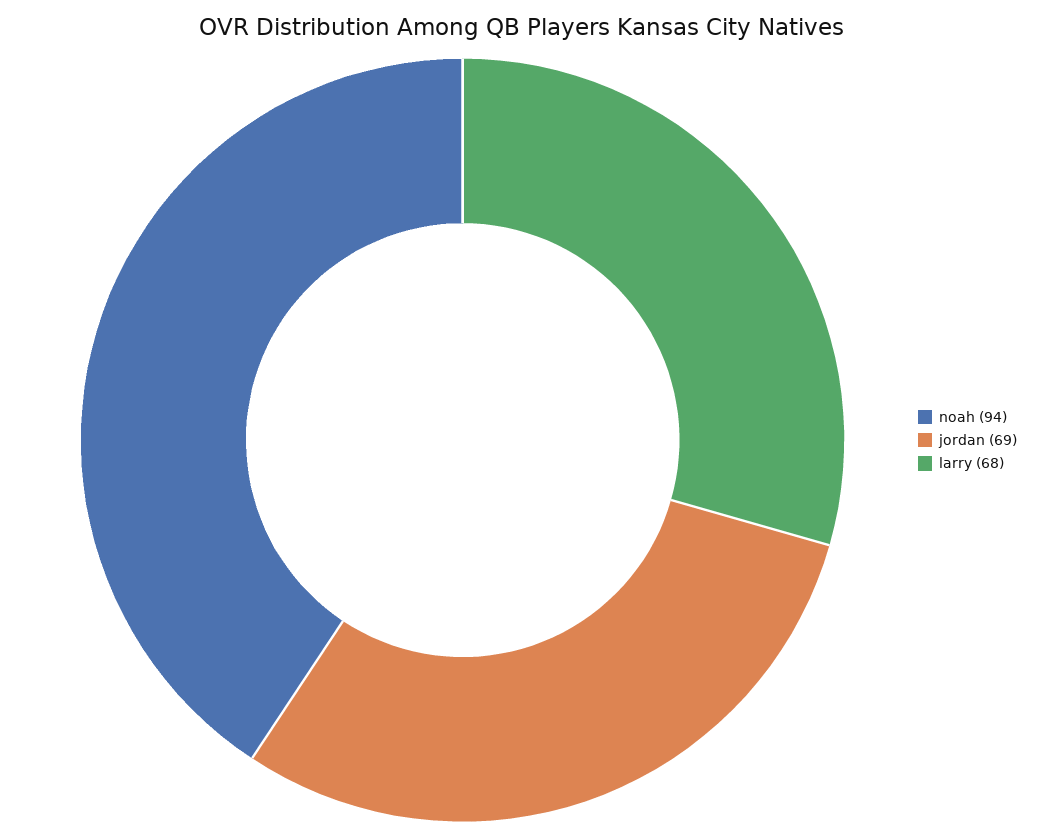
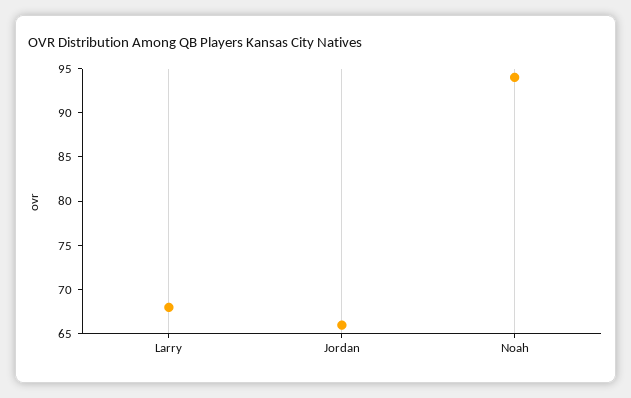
jordan: 69 -> 66

